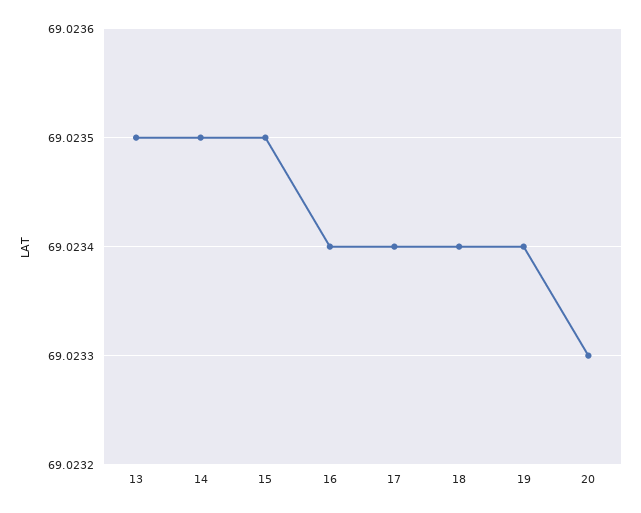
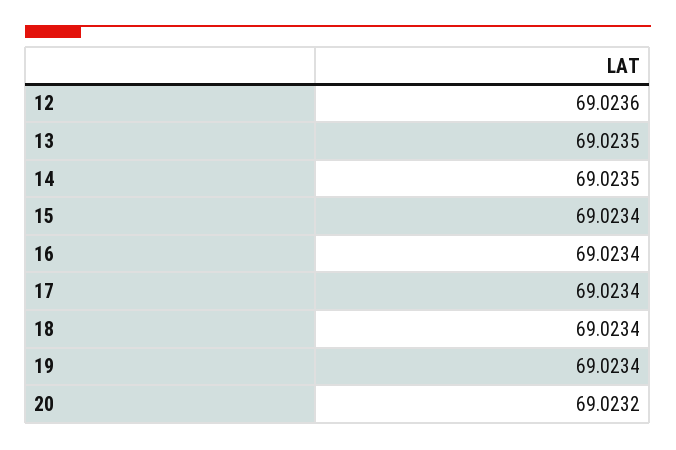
15: 69.0235 -> 69.0234
20: 69.0233 -> 69.0232
12: none -> 69.0236

